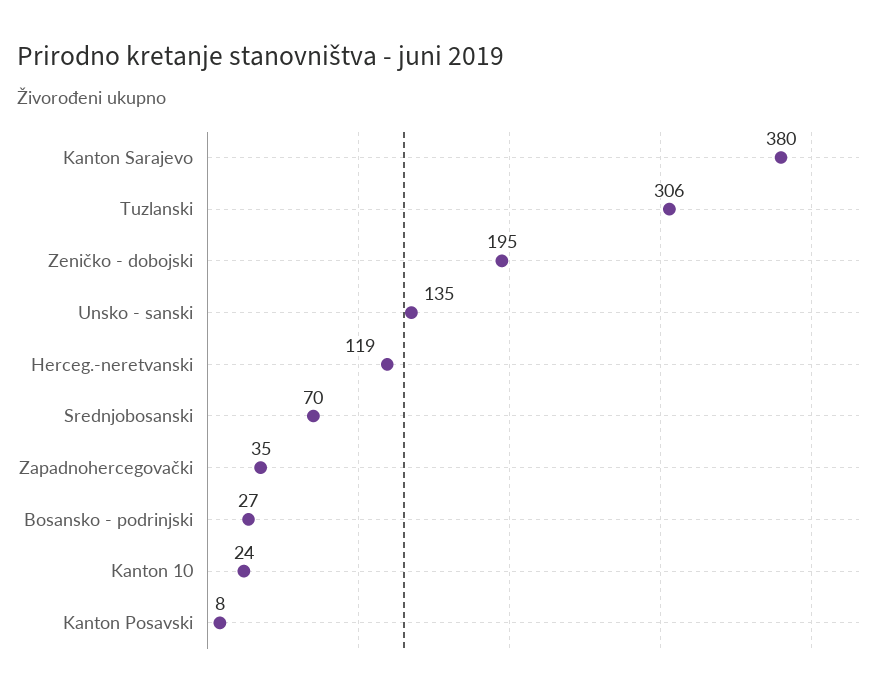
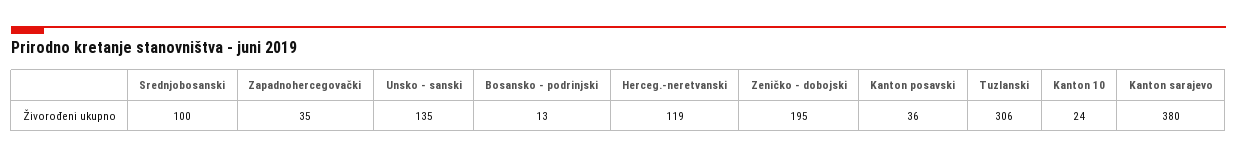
Srednjobosanski: 70 -> 100
Bosansko - podrinjski: 27 -> 13
Kanton Posavski: 8 -> 36

